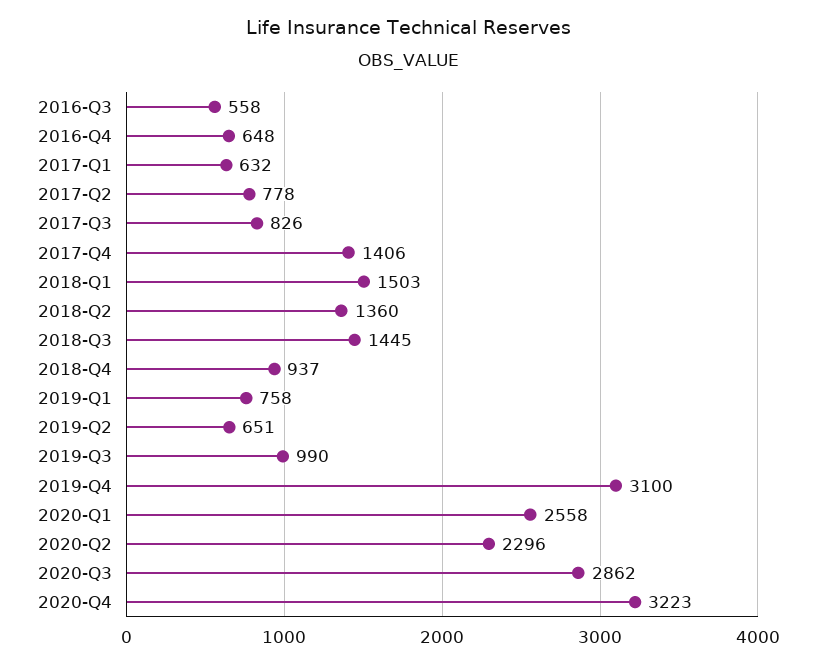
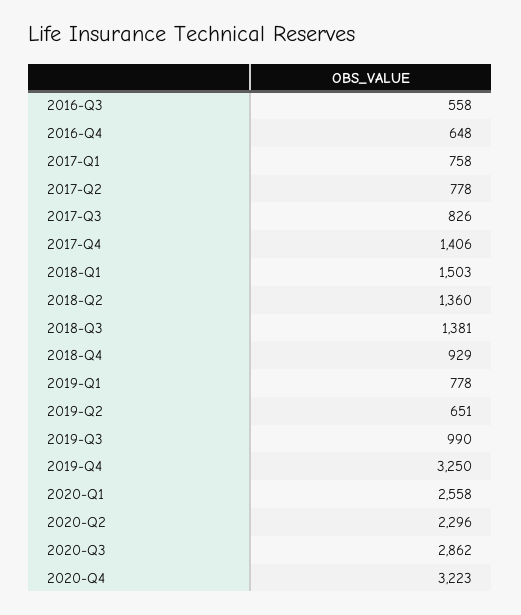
2017-Q1: 632 -> 758
2018-Q3: 1445 -> 1381
2018-Q4: 937 -> 929
2019-Q1: 758 -> 778
2019-Q4: 3100 -> 3250

